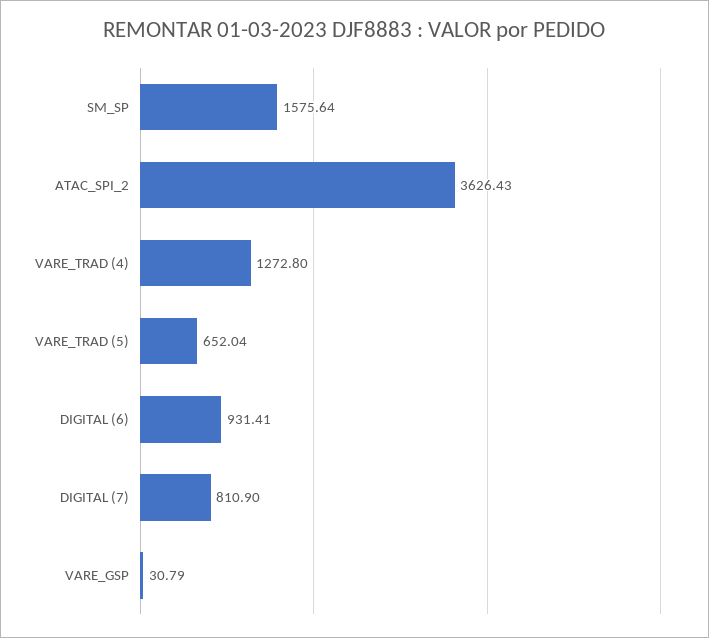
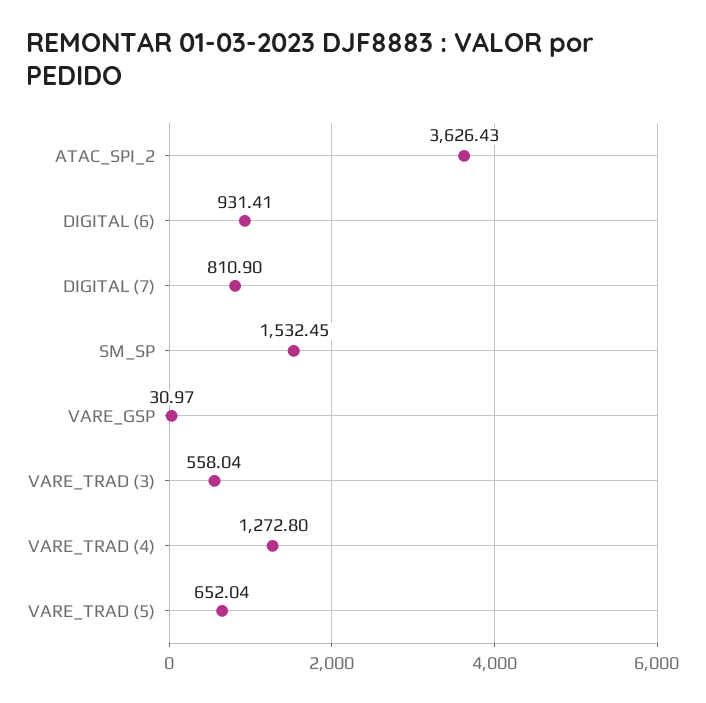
SM_SP: 1575.64 -> 1532.45
VARE_GSP: 30.79 -> 30.97
VARE_TRAD (3): none -> 558.04

